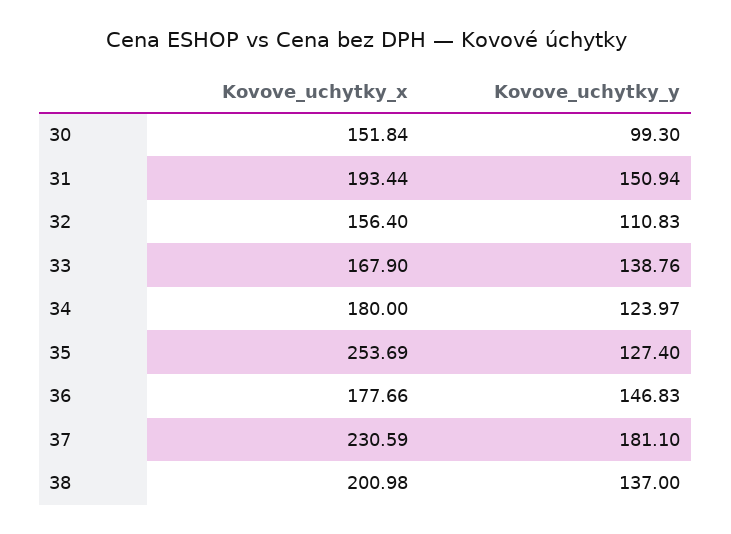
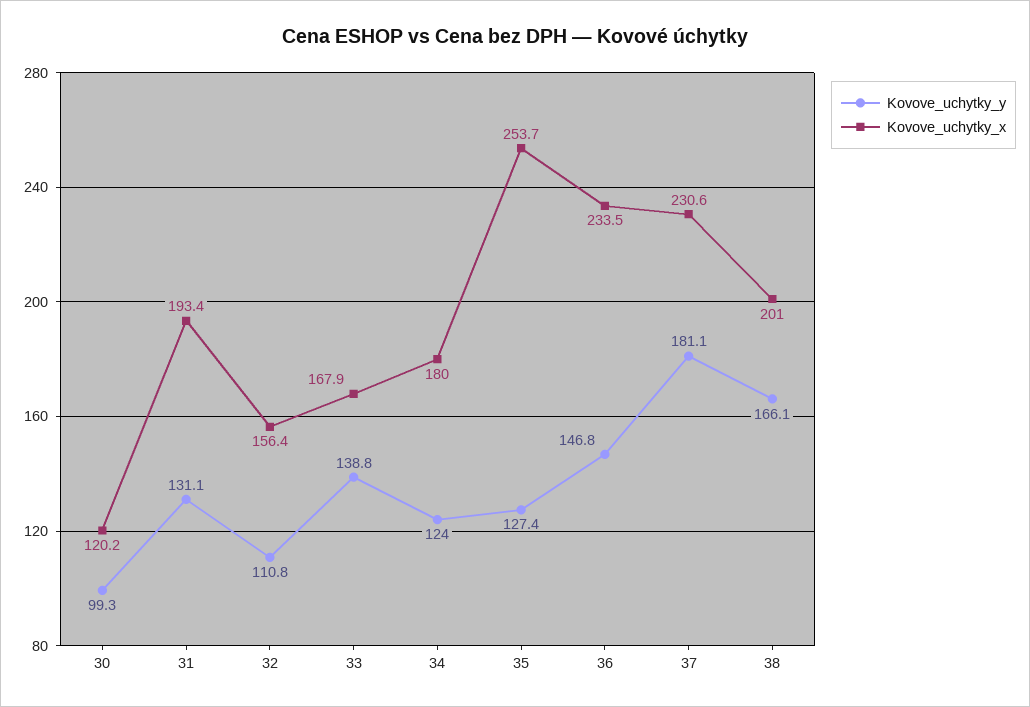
Kovove_uchytky_x, 30: 151.84 -> 120.2
Kovove_uchytky_y, 31: 150.94 -> 131.1
Kovove_uchytky_x, 36: 177.66 -> 233.5
Kovove_uchytky_y, 38: 137 -> 166.1

